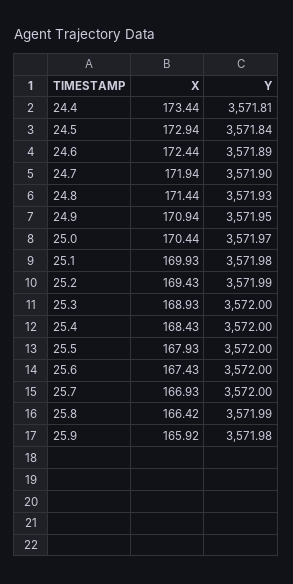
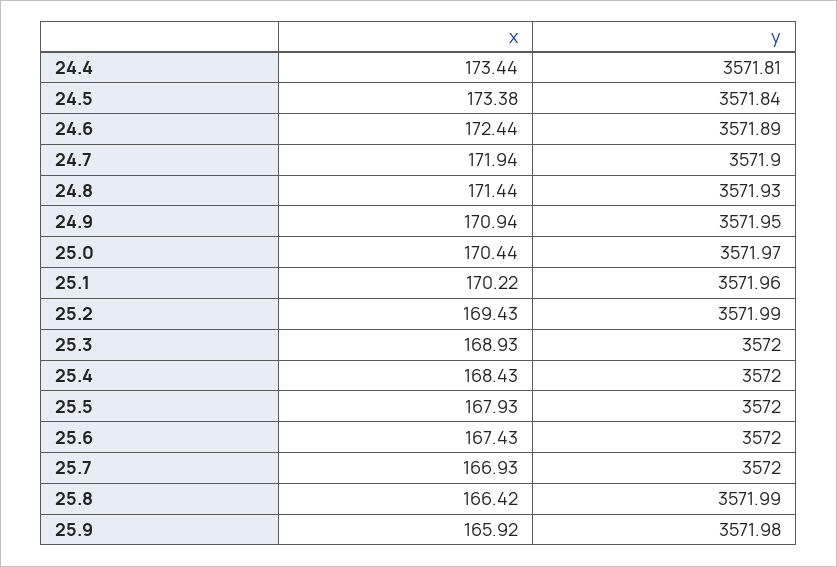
X, 24.5: 172.94 -> 173.38
X, 25.1: 169.93 -> 170.22
Y, 25.1: 3571.98 -> 3571.96

